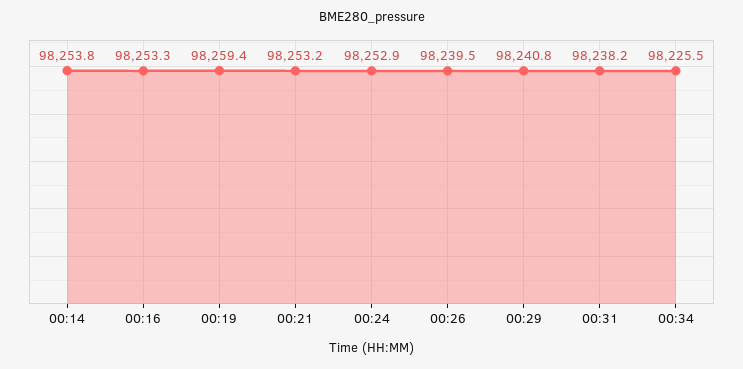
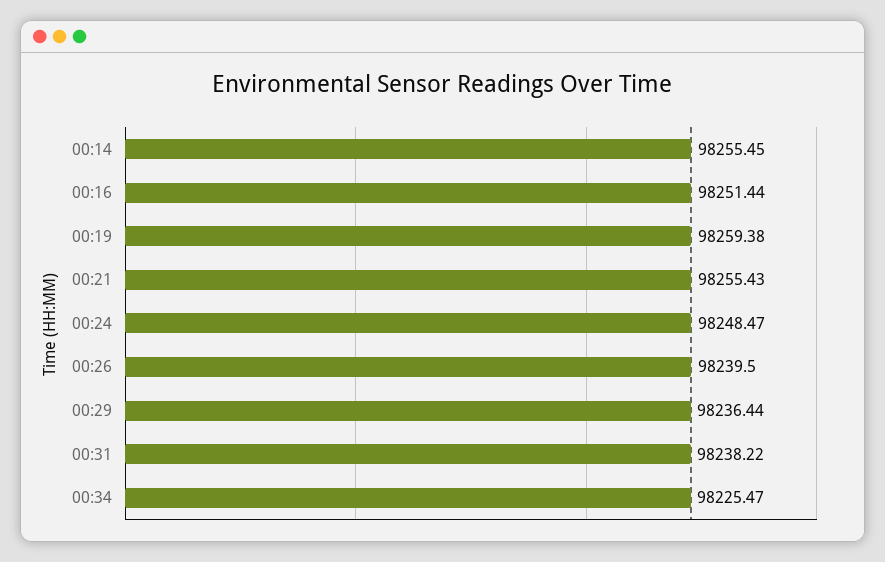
00:14: 98253.8 -> 98255.45
00:16: 98253.3 -> 98251.44
00:21: 98253.2 -> 98255.43
00:24: 98252.9 -> 98248.47
00:29: 98240.8 -> 98236.44

